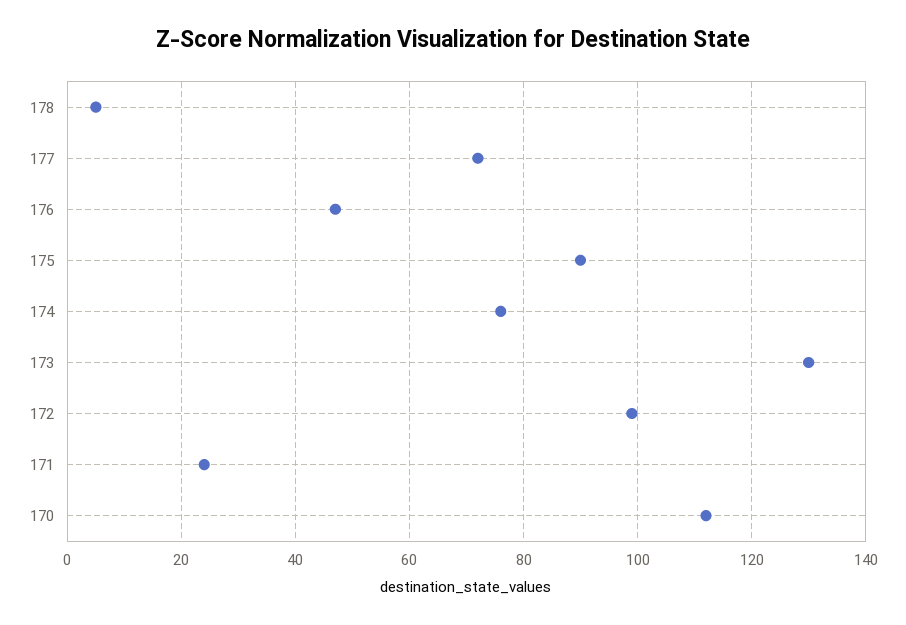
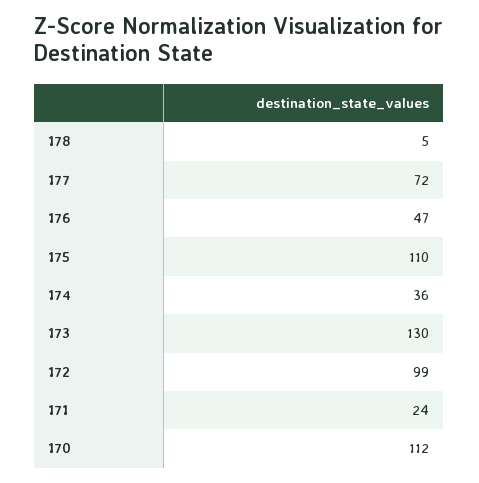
175: 90 -> 110
174: 75 -> 36

